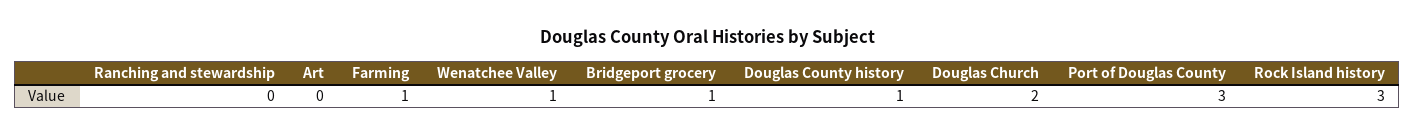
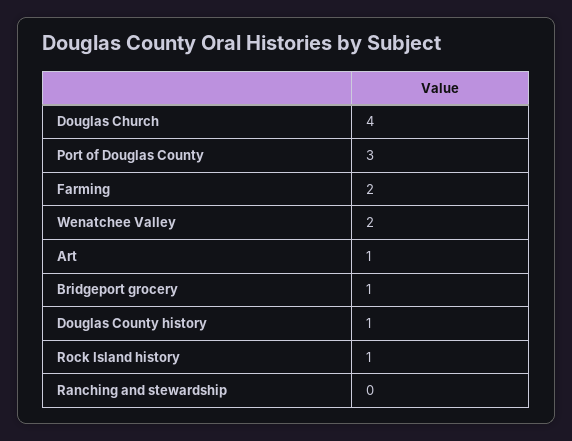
Art: 0 -> 1
Farming: 1 -> 2
Wenatchee Valley: 1 -> 2
Douglas Church: 2 -> 4
Rock Island history: 3 -> 1

